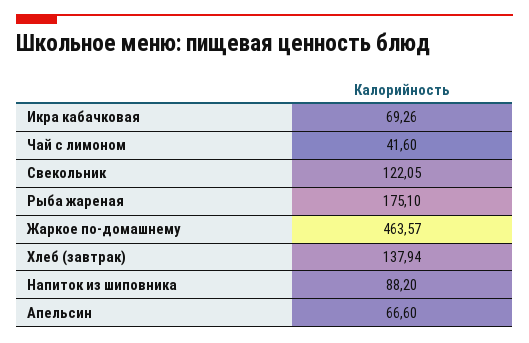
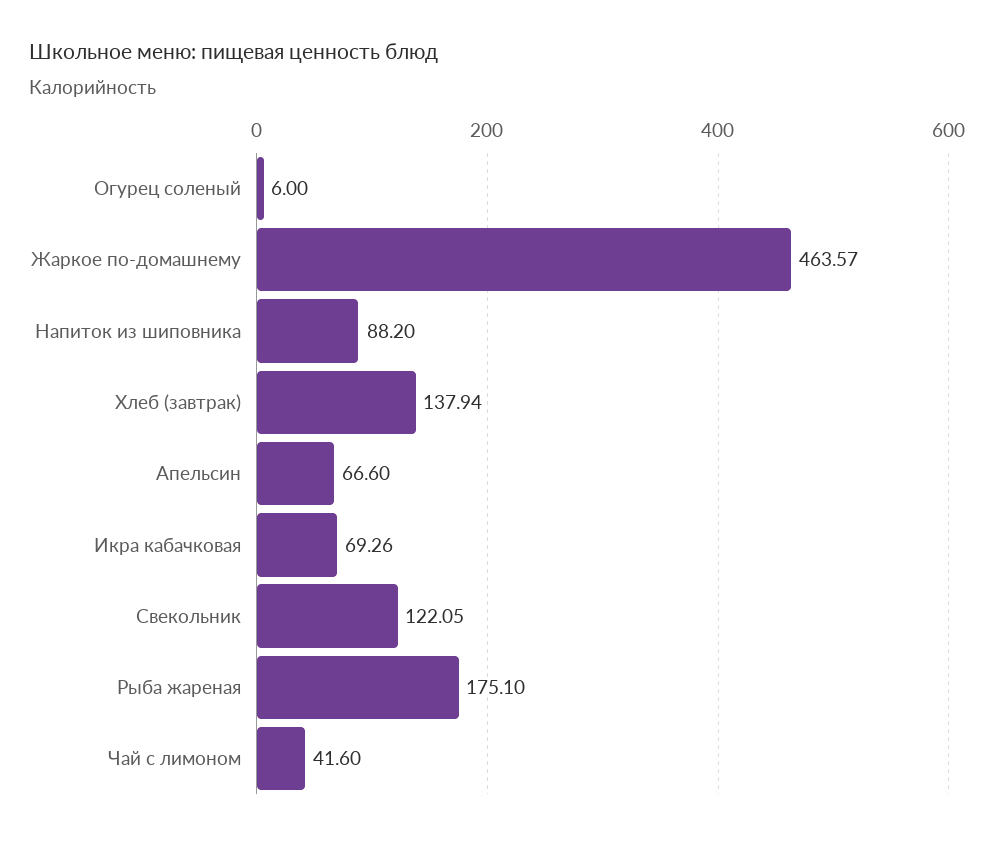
Огурец соленый: none -> 6

